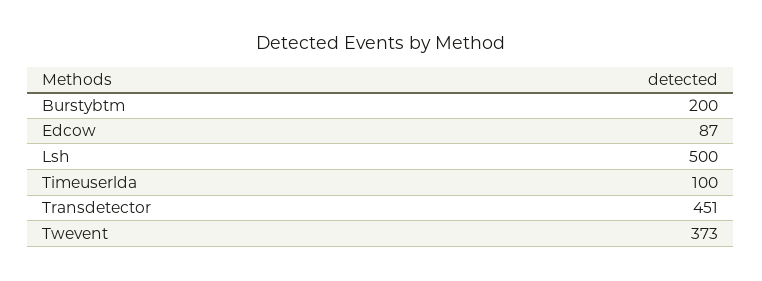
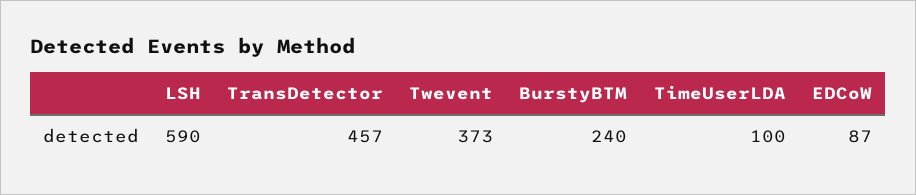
Burstybtm: 200 -> 240
Lsh: 500 -> 590
Transdetector: 451 -> 457

